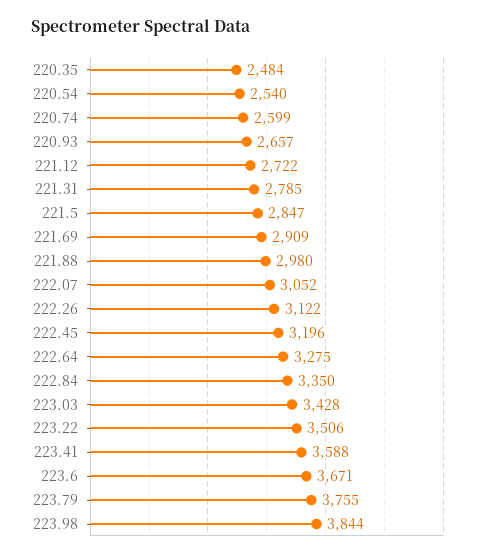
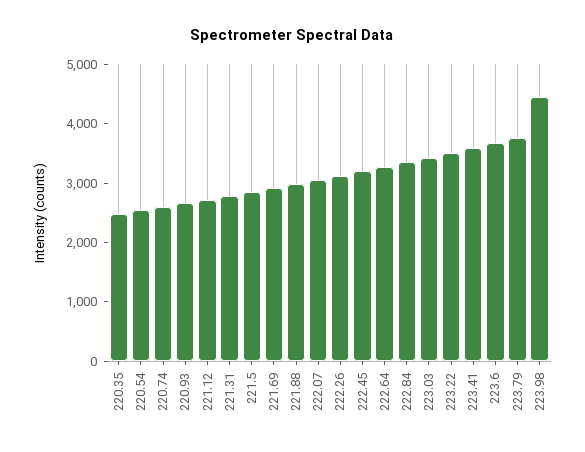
223.98: 3844 -> 4400

